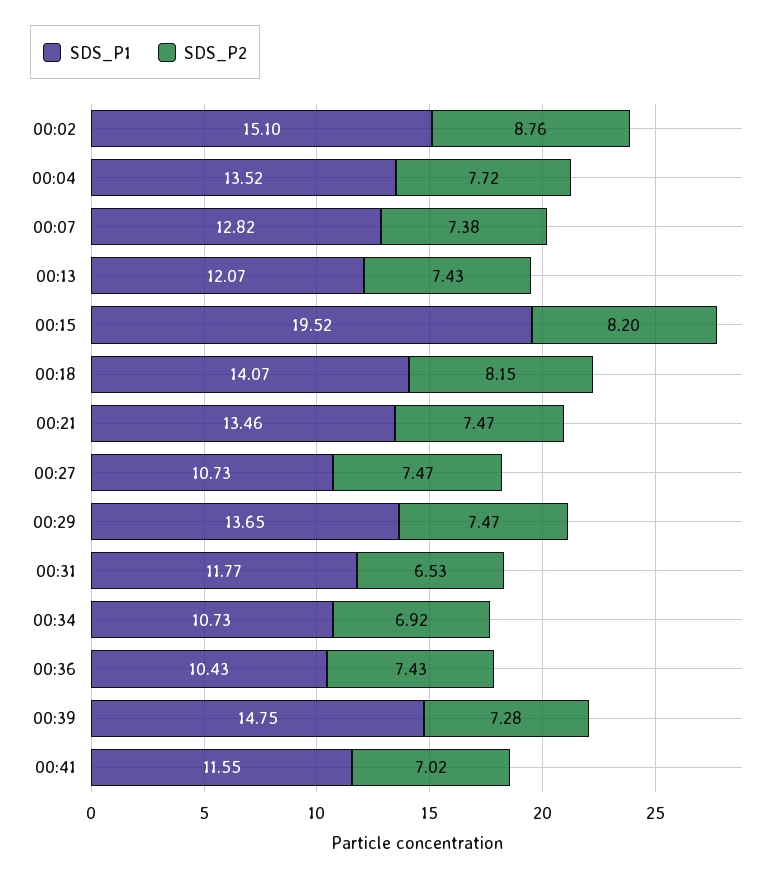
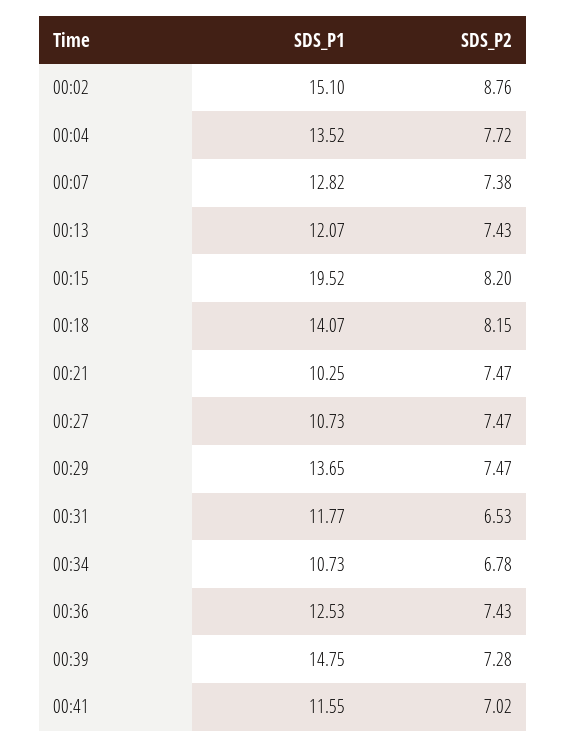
SDS_P1, 00:21: 13.46 -> 10.25
SDS_P2, 00:34: 6.92 -> 6.78
SDS_P1, 00:36: 10.43 -> 12.53

